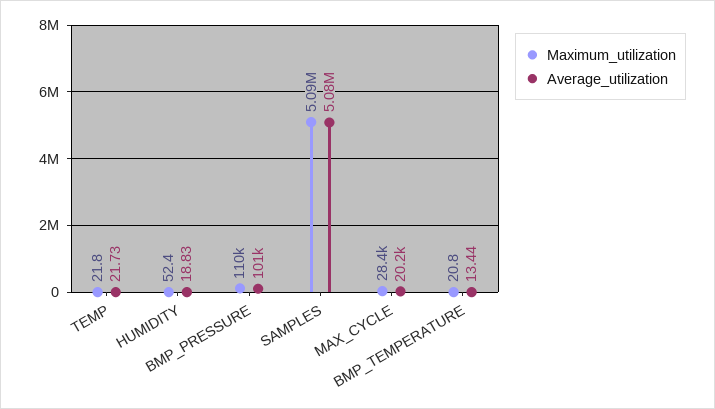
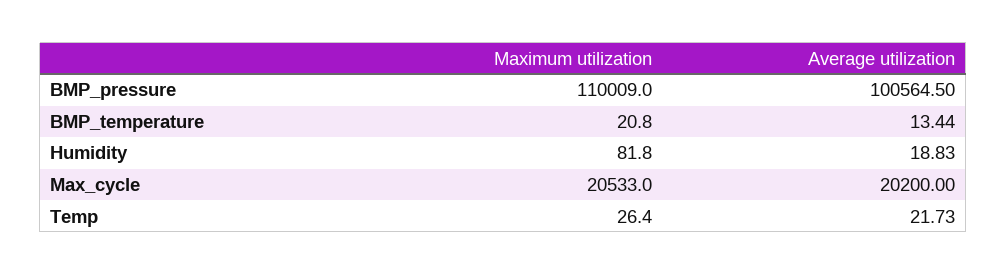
Maximum_utilization, TEMP: 21.8 -> 26.4
Maximum_utilization, HUMIDITY: 52.4 -> 81.8
Maximum_utilization, SAMPLES: 5090000 -> none
Average_utilization, SAMPLES: 5080000 -> none
Maximum_utilization, MAX_CYCLE: 28400 -> 20533

